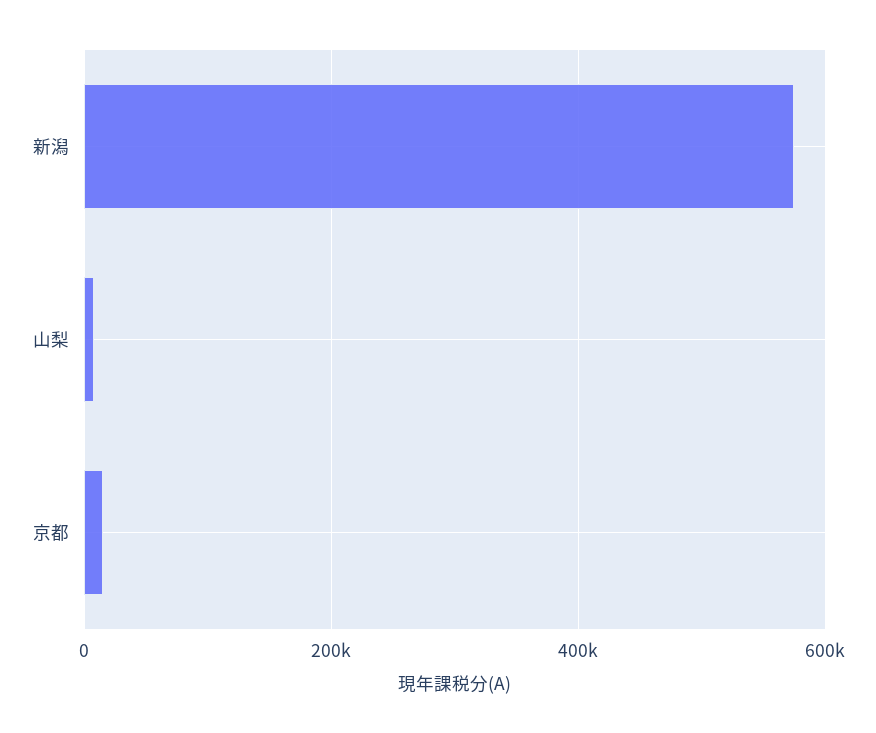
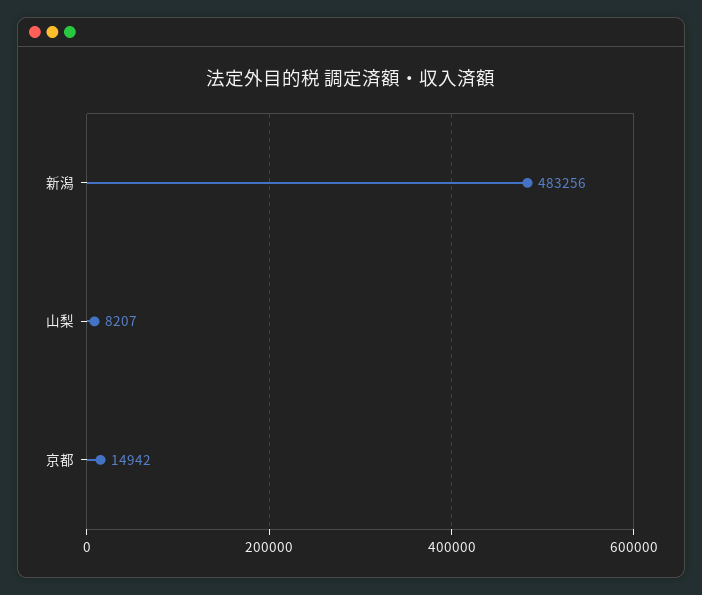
新潟: 580000 -> 483256

